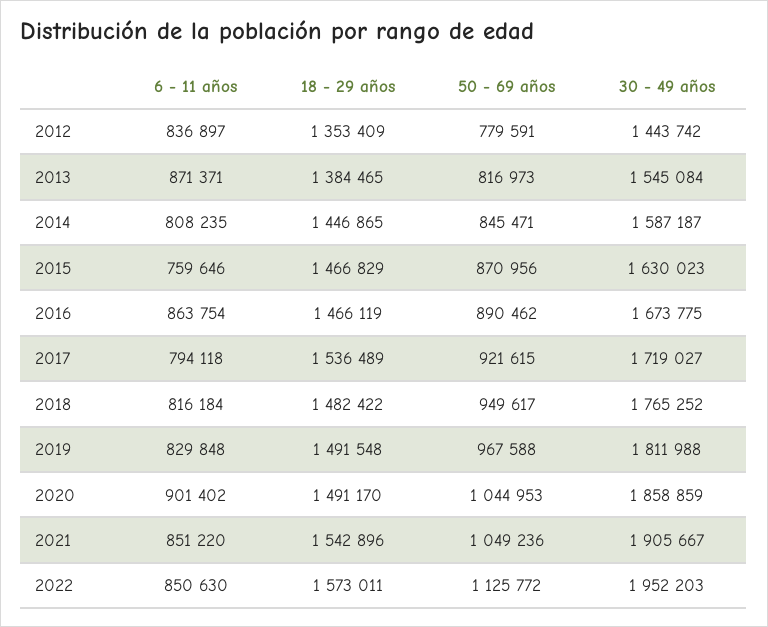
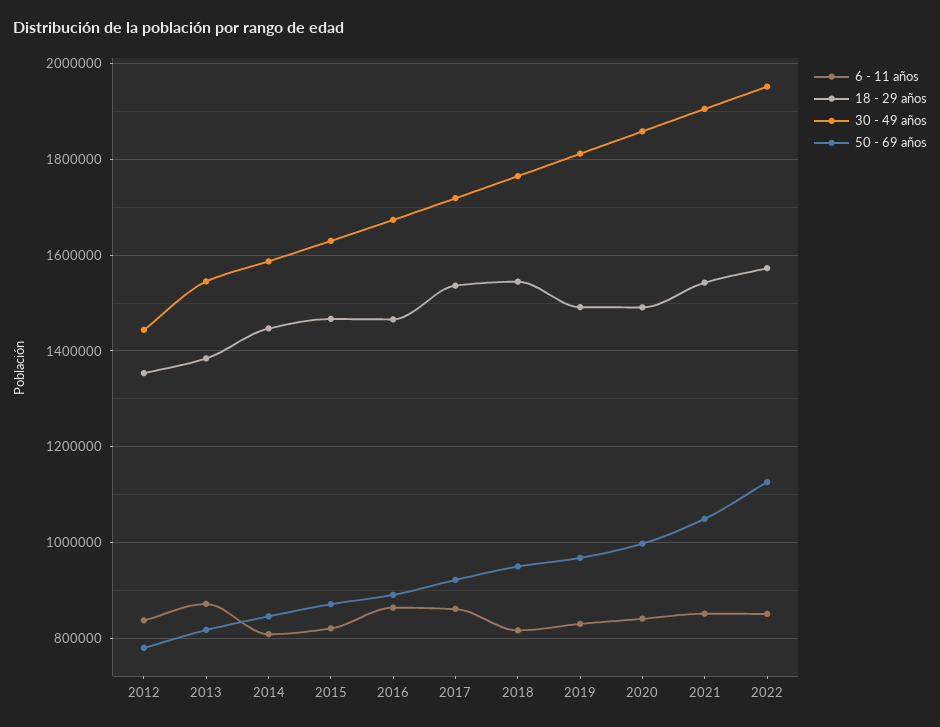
6 - 11 años, 2015: 759646 -> 820000
6 - 11 años, 2017: 794118 -> 860000
18 - 29 años, 2018: 1482422 -> 1540000
6 - 11 años, 2020: 901402 -> 840000
50 - 69 años, 2020: 1044953 -> 1000000

